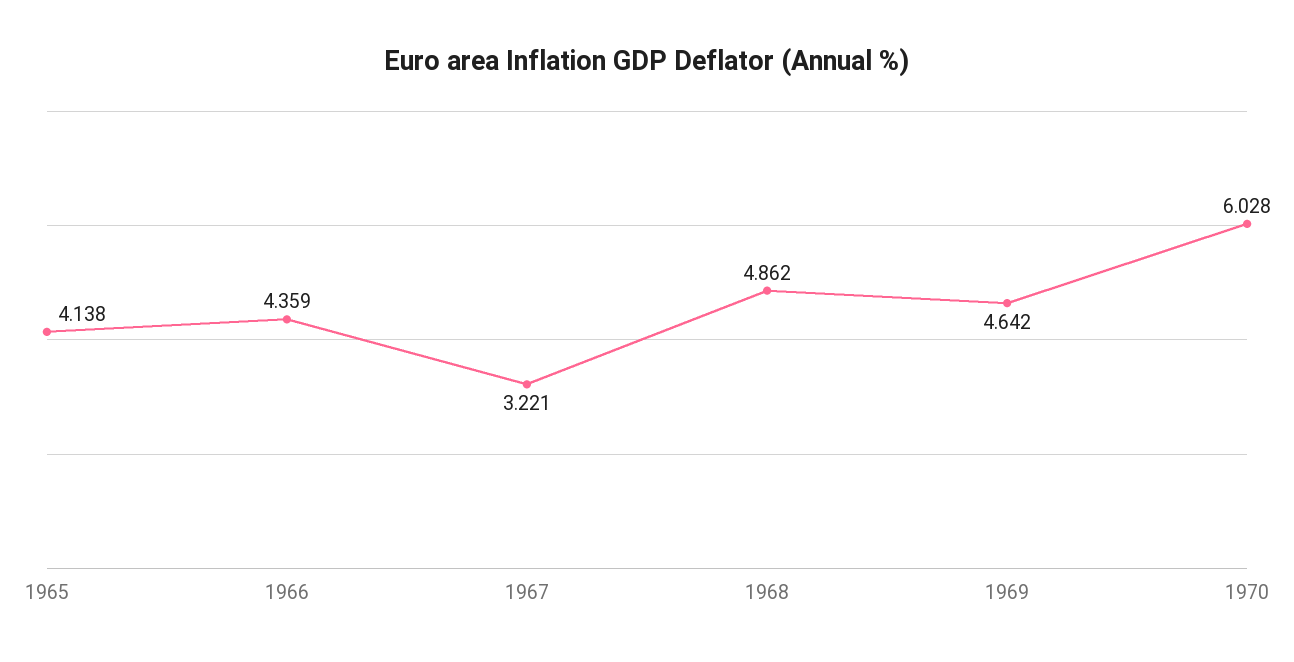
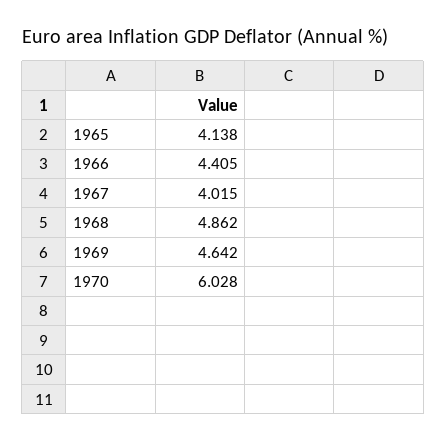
1966: 4.359 -> 4.405
1967: 3.221 -> 4.015

